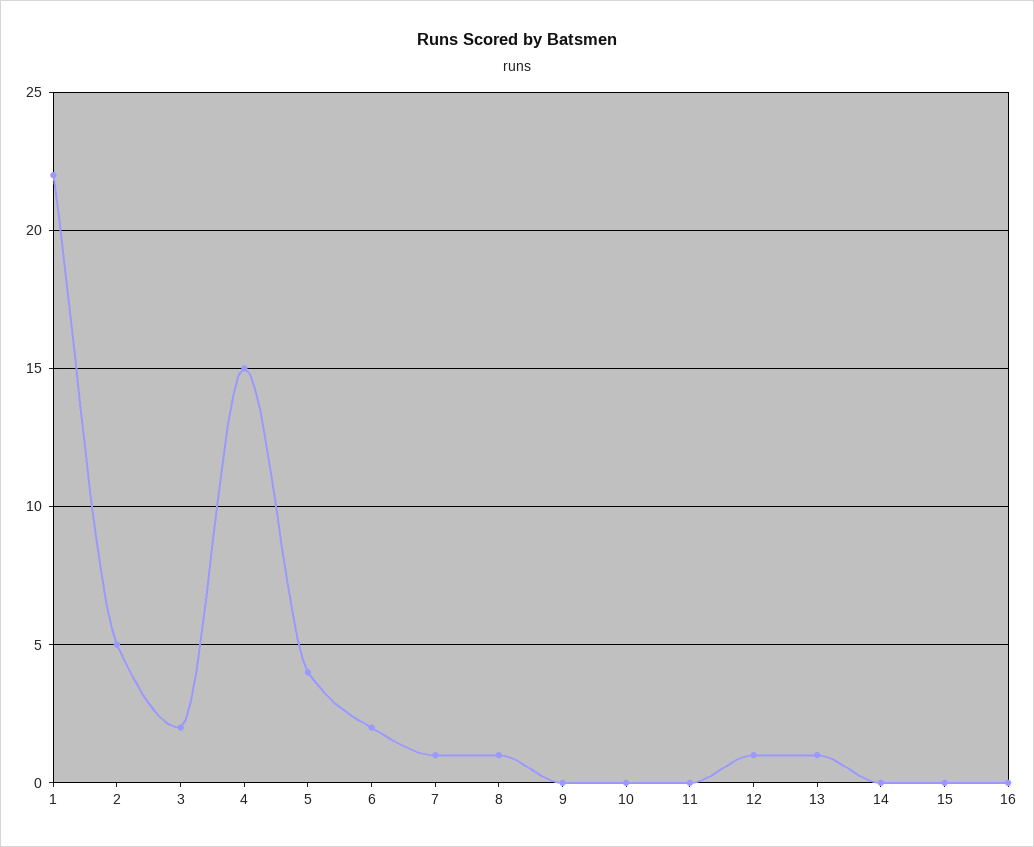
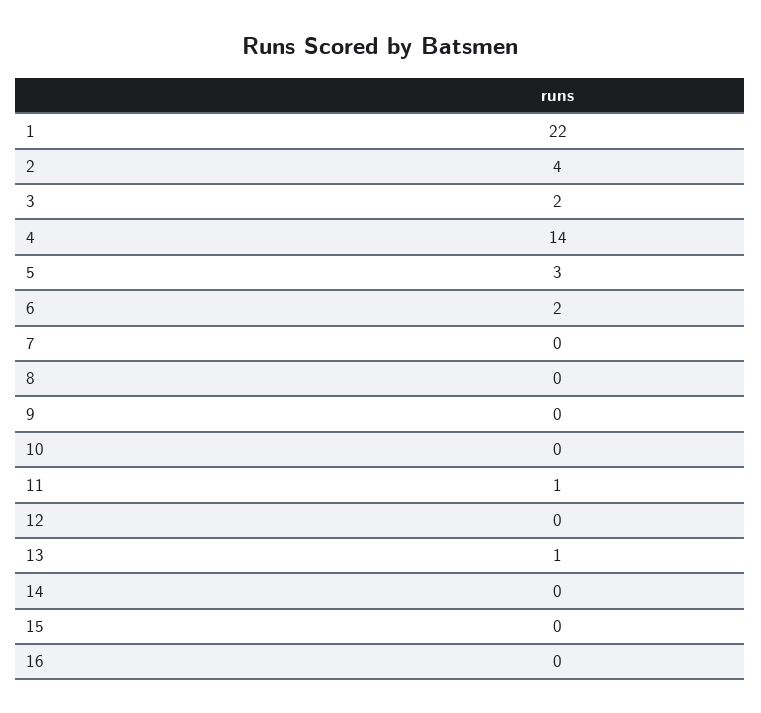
2: 5 -> 4
4: 15 -> 14
5: 4 -> 3
7: 1 -> 0
8: 1 -> 0
11: 0 -> 1
12: 1 -> 0

